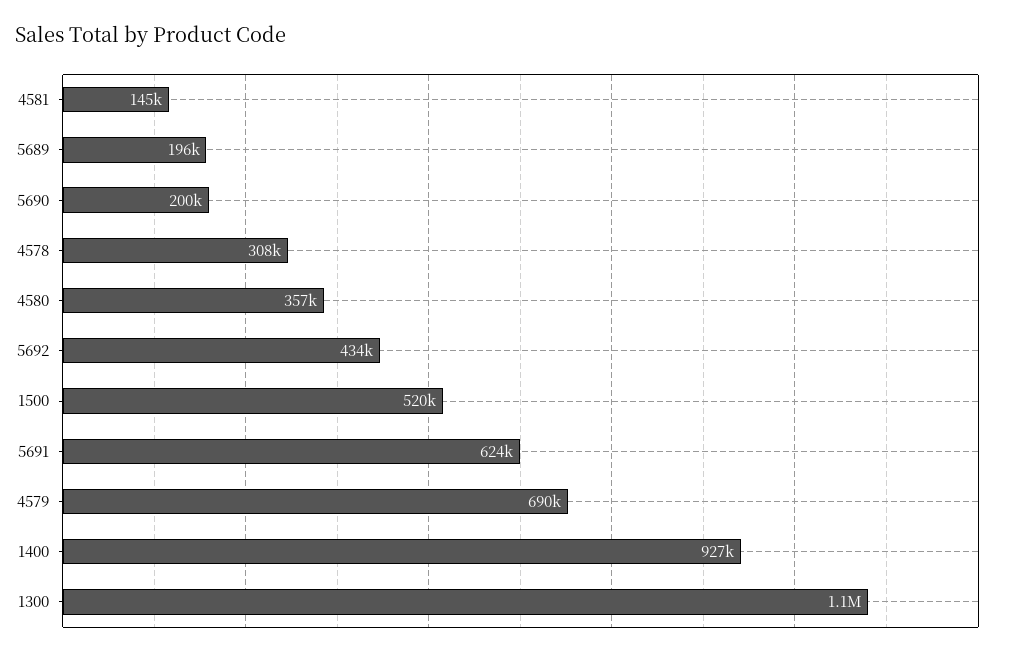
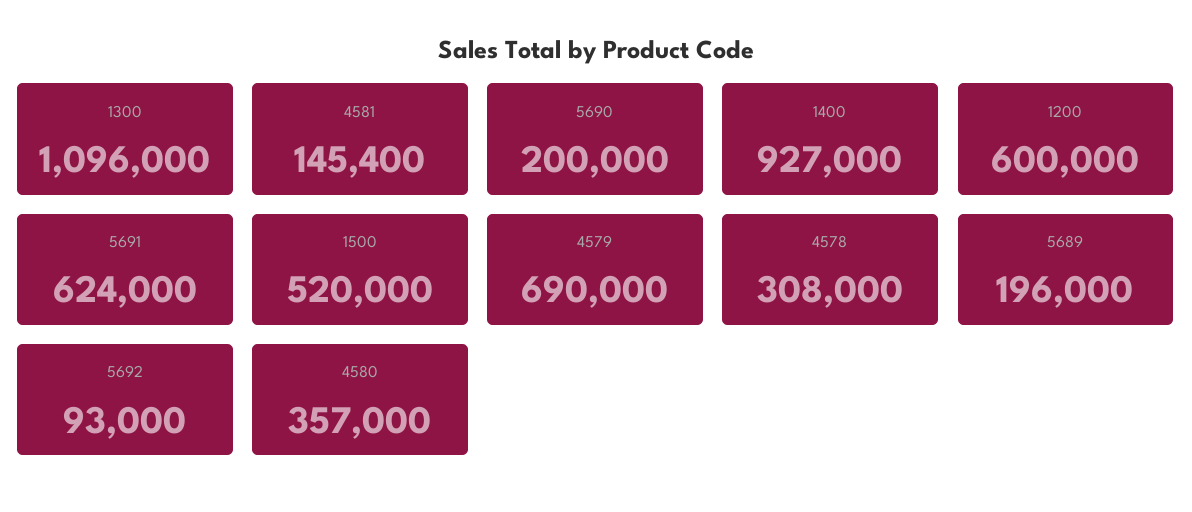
5692: 434000 -> 93000
1200: none -> 600000

